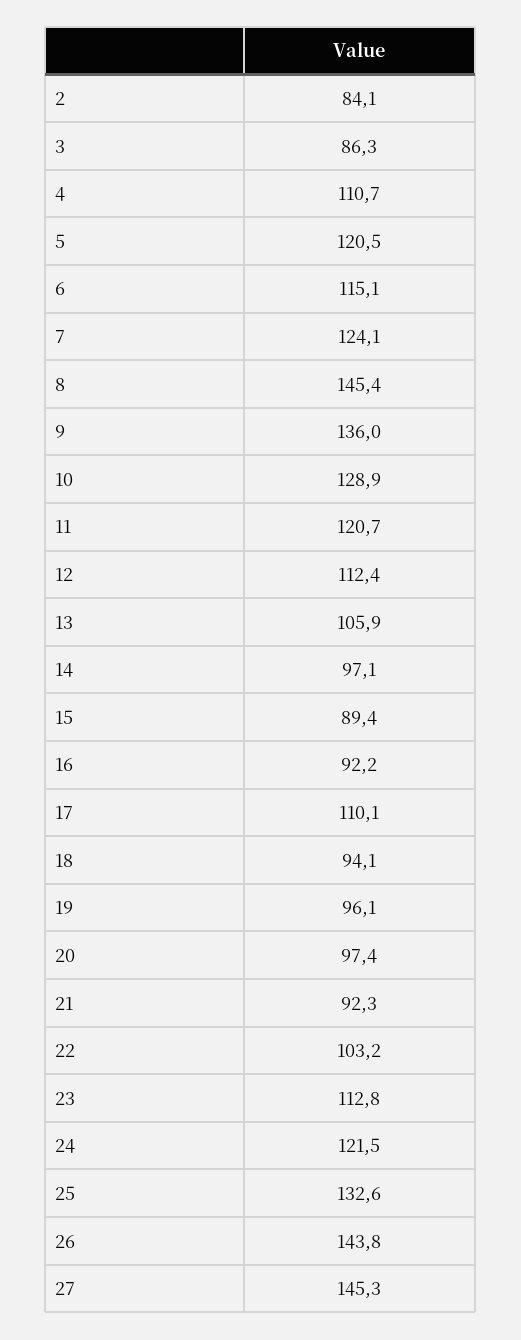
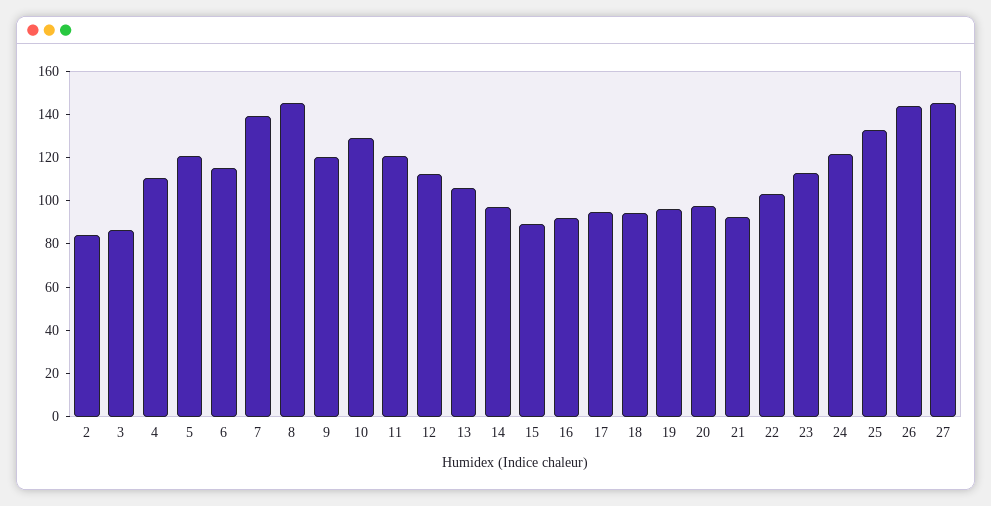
7: 124.1 -> 140
9: 136 -> 120
17: 110.1 -> 95

